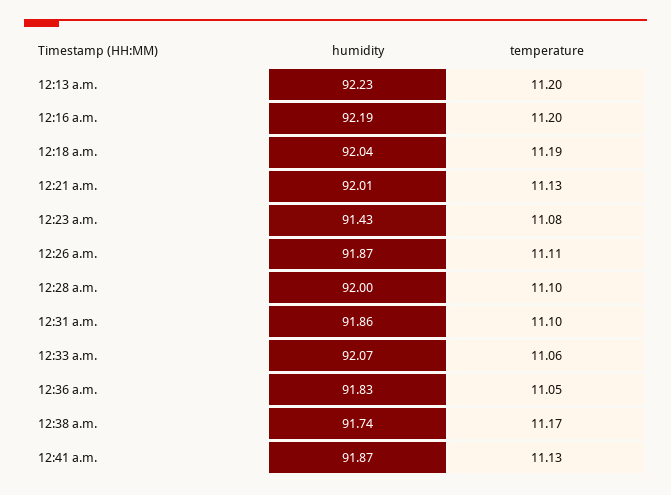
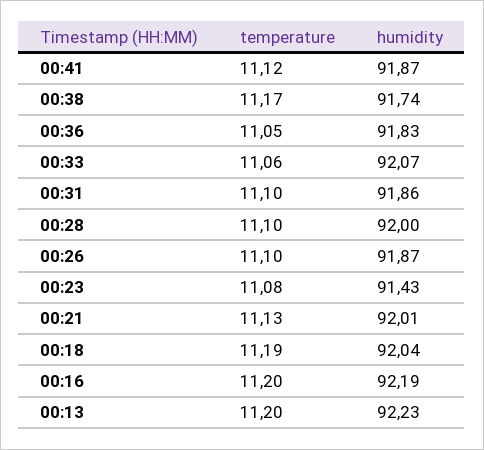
temperature, 12:26 a.m.: 11.11 -> 11.1
temperature, 12:41 a.m.: 11.13 -> 11.12

